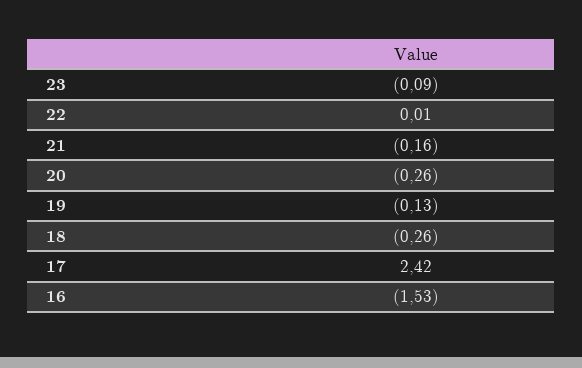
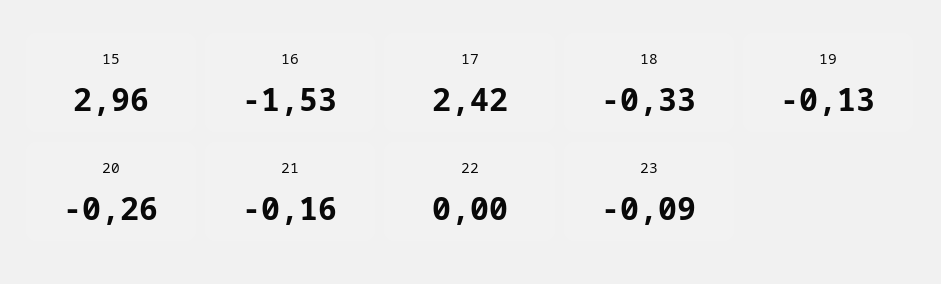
22: 0.01 -> 0
18: -0.26 -> -0.33
15: none -> 2.96

